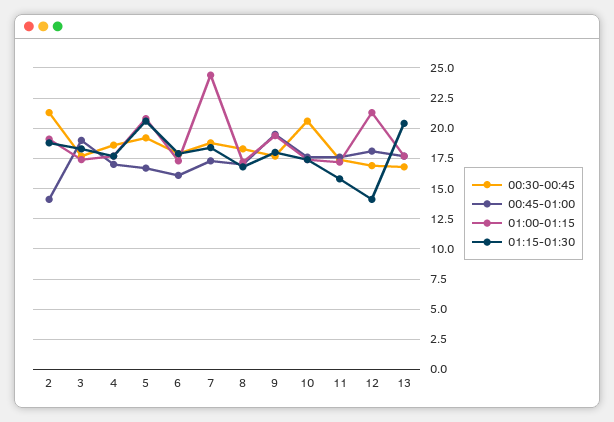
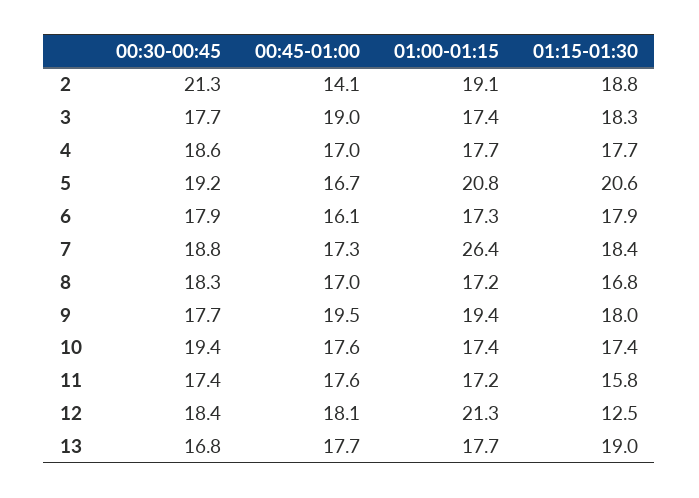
01:00-01:15, 7: 24.5 -> 26.4
00:30-00:45, 10: 20.5 -> 19.4
00:30-00:45, 12: 17 -> 18.4
01:15-01:30, 12: 14 -> 12.5
01:15-01:30, 13: 20.5 -> 19

